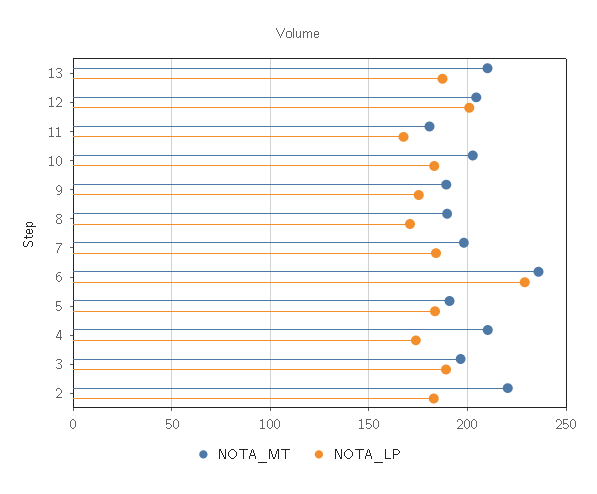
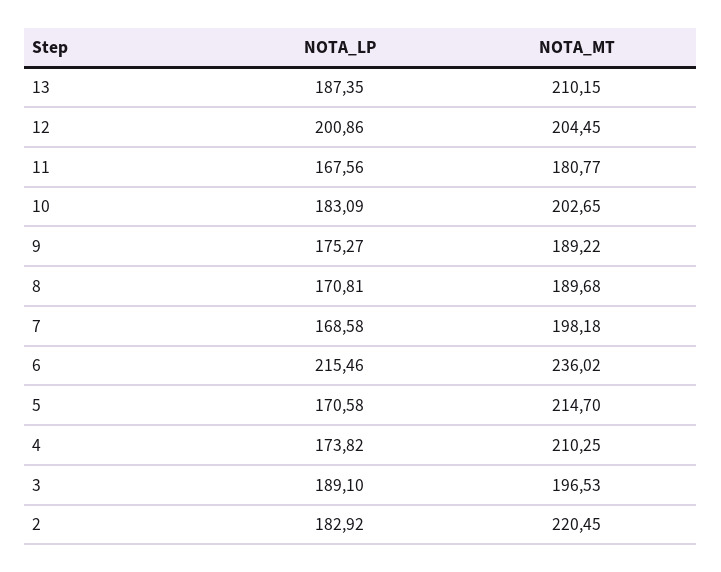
NOTA_LP, 7: 185 -> 168.58
NOTA_LP, 6: 230 -> 215.46
NOTA_MT, 5: 190 -> 214.7
NOTA_LP, 5: 185 -> 170.58

